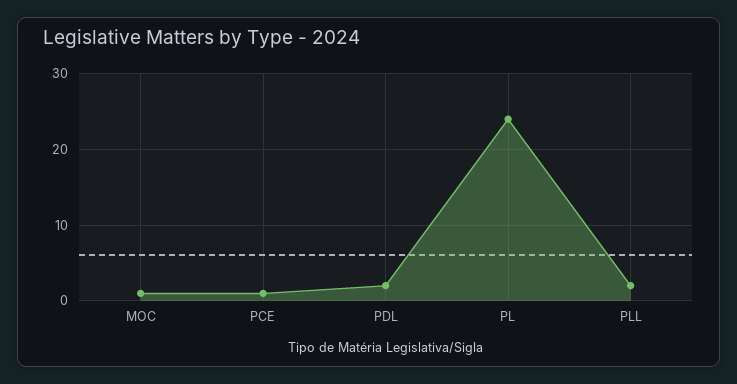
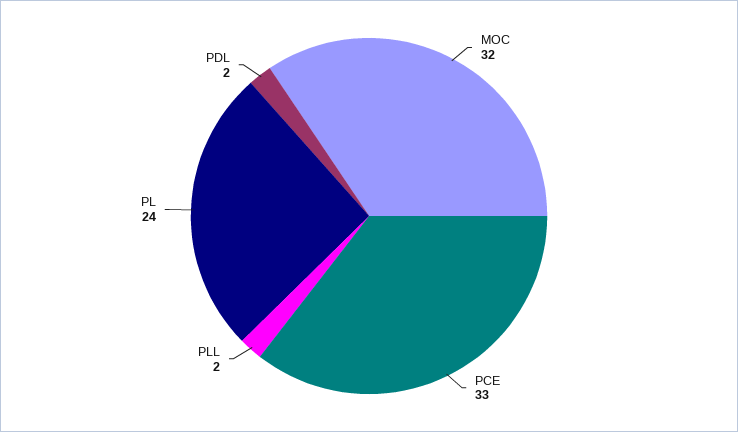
MOC: 1 -> 32
PCE: 1 -> 33

